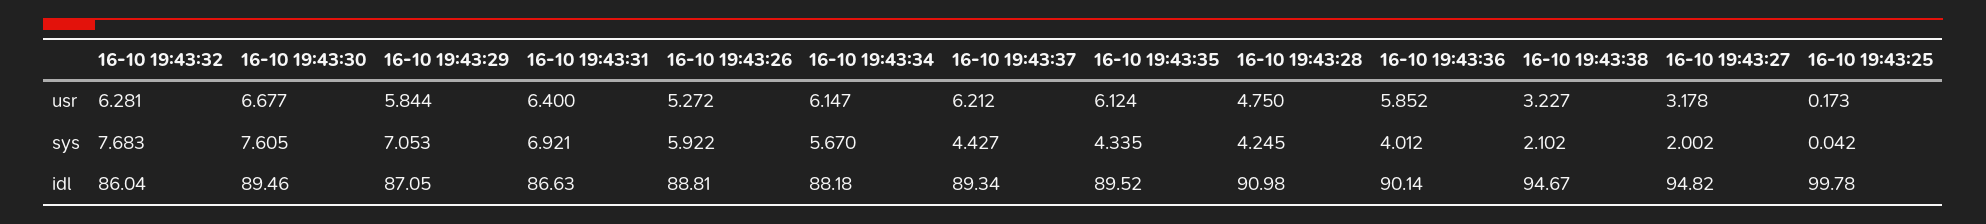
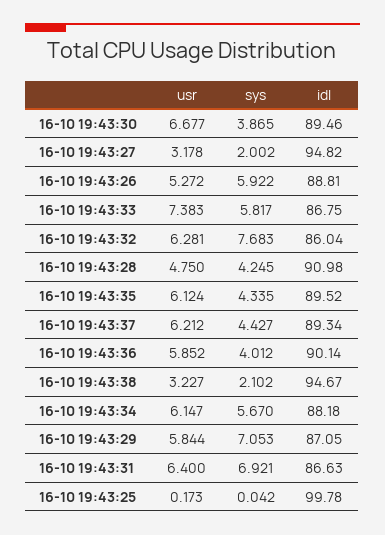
16-10 19:43:30, sys: 7.605 -> 3.865
16-10 19:43:33, usr: none -> 7.383
16-10 19:43:33, sys: none -> 5.817
16-10 19:43:33, idl: none -> 86.75

